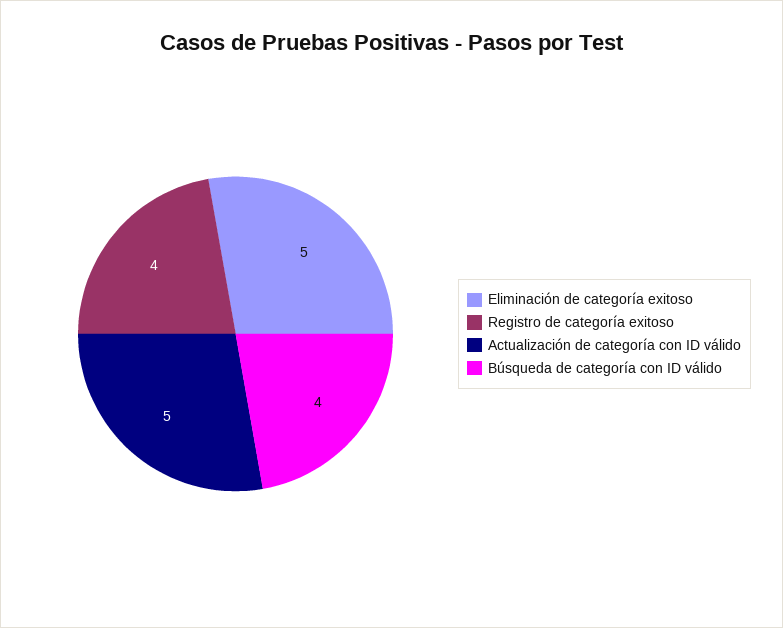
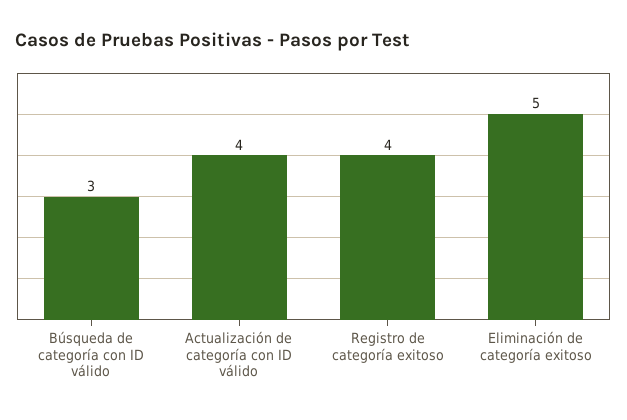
Actualización de categoría con ID válido: 5 -> 4
Búsqueda de categoría con ID válido: 4 -> 3

